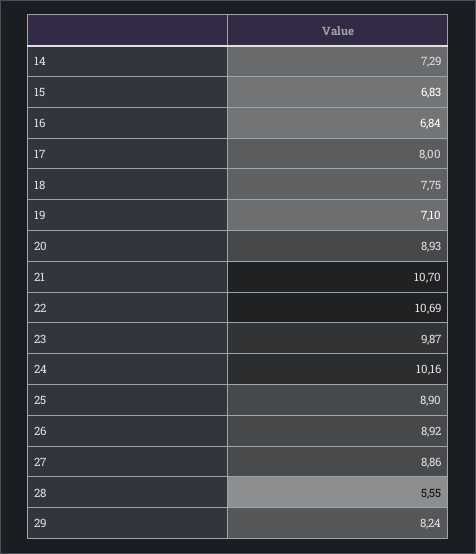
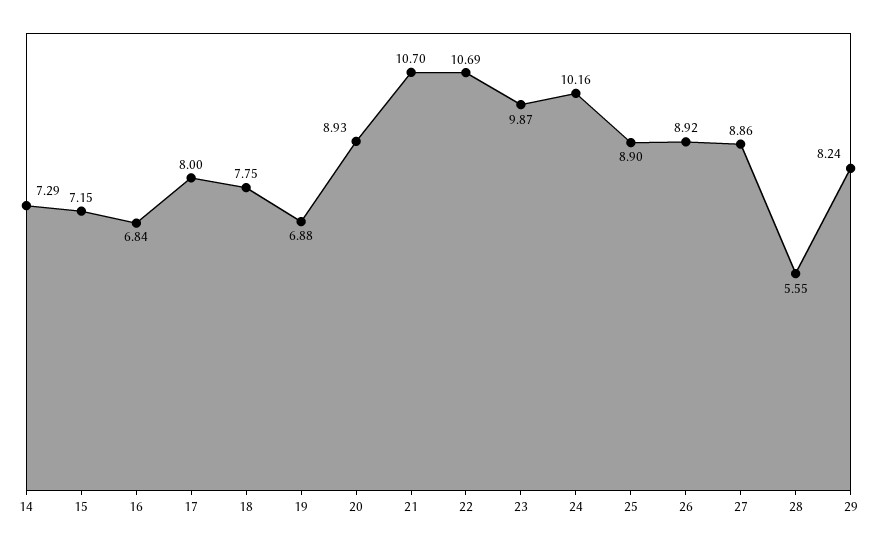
15: 6.83 -> 7.15
19: 7.1 -> 6.88

